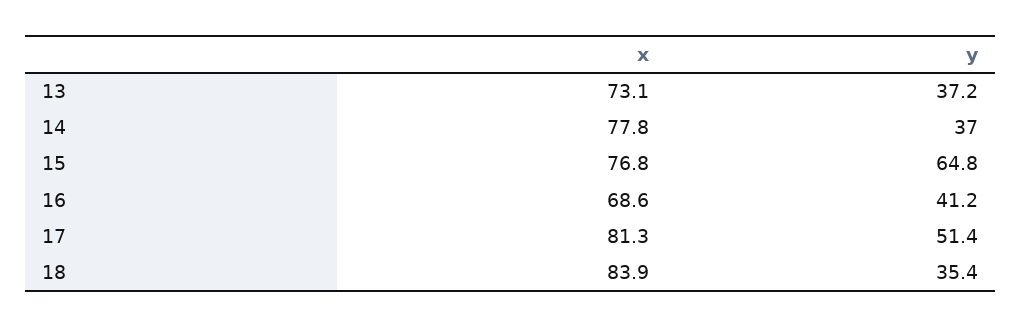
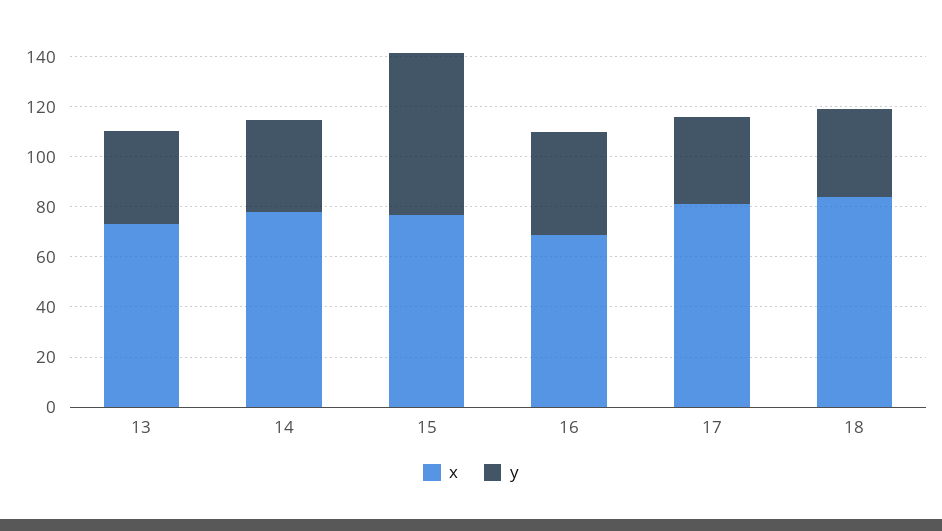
y, 17: 51.4 -> 35

